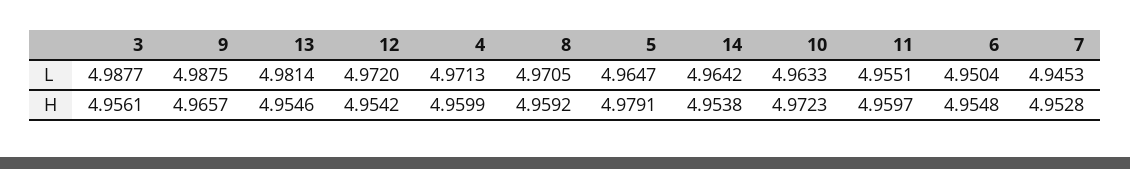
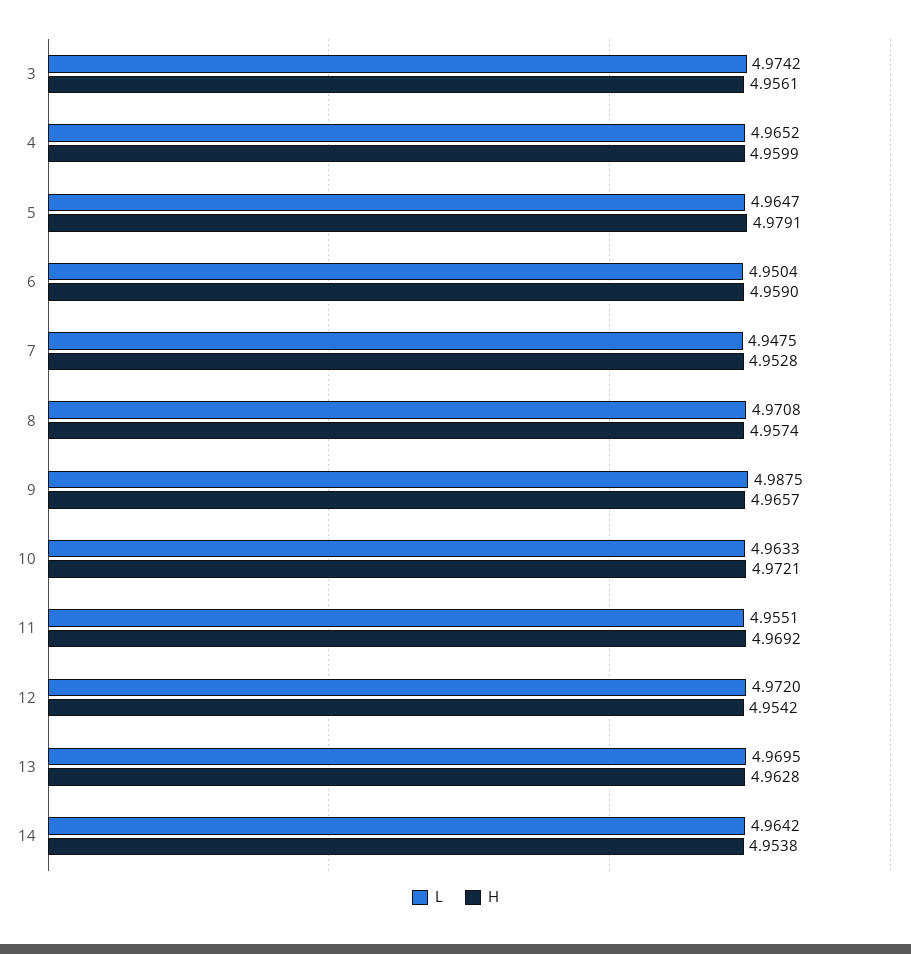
L, 3: 4.9877 -> 4.9742
L, 13: 4.9814 -> 4.9695
L, 4: 4.9713 -> 4.9652
L, 8: 4.9705 -> 4.9708
L, 7: 4.9453 -> 4.9475
H, 13: 4.9546 -> 4.9628
H, 8: 4.9592 -> 4.9574
H, 10: 4.9723 -> 4.9721
H, 11: 4.9597 -> 4.9692
H, 6: 4.9548 -> 4.959

